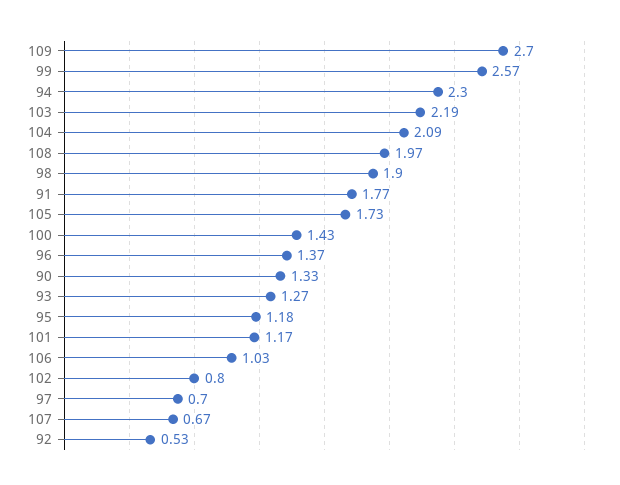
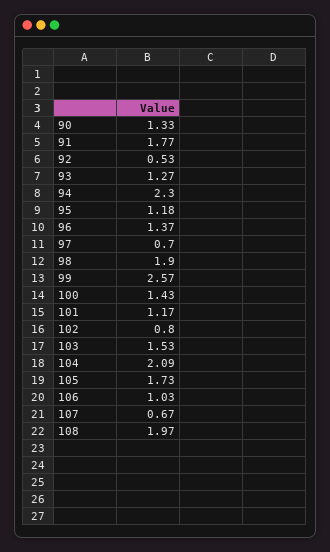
109: 2.7 -> none
103: 2.19 -> 1.53

